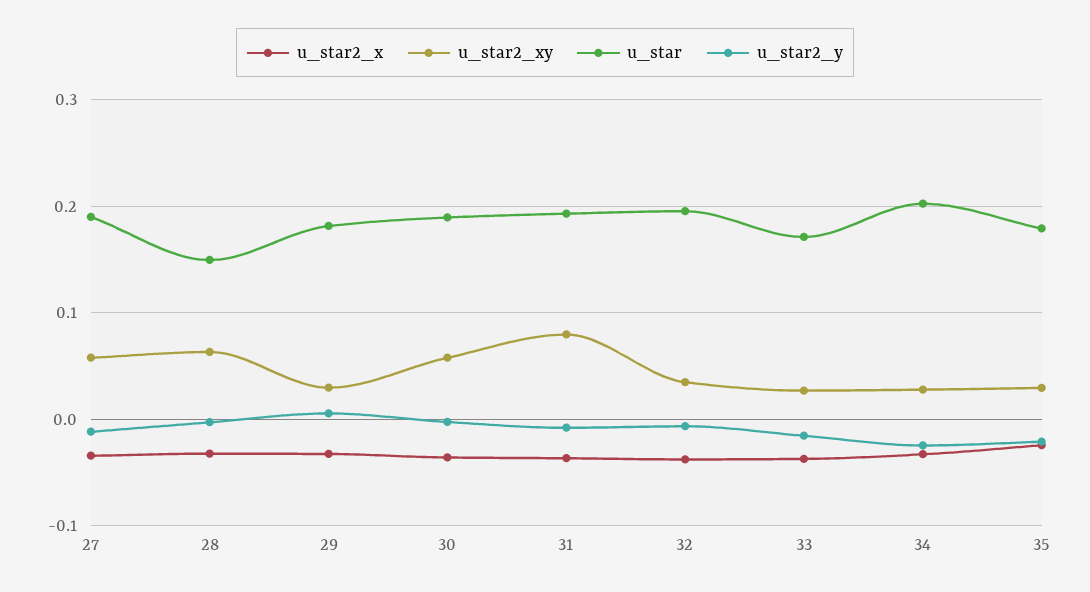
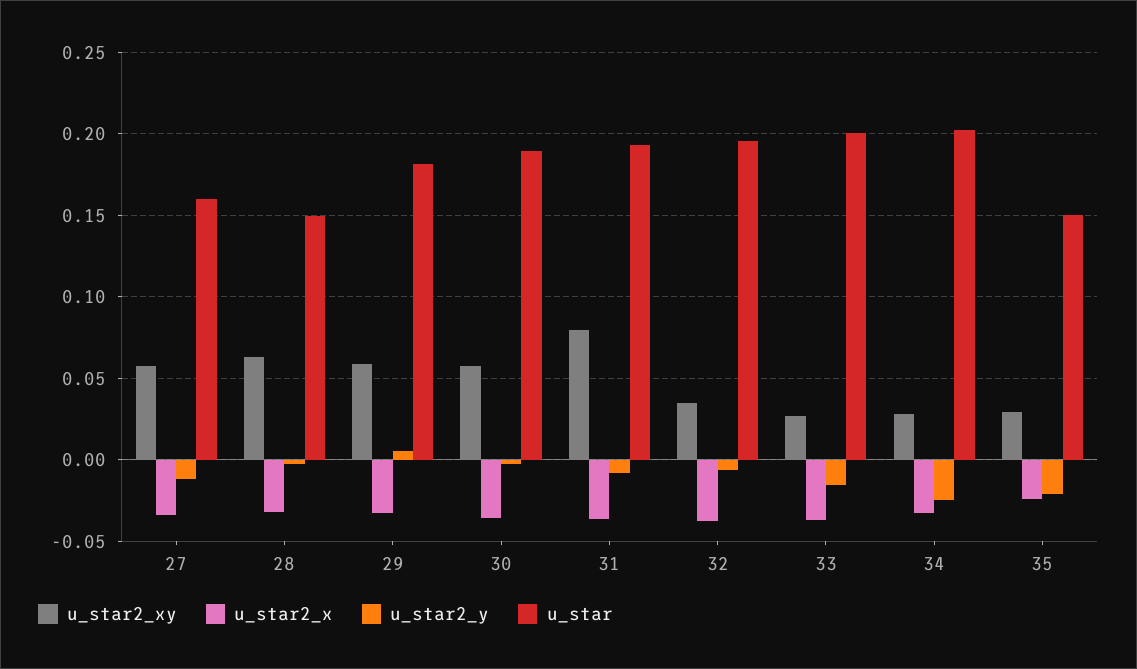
u_star, 27: 0.19 -> 0.16
u_star2_xy, 29: 0.03 -> 0.06
u_star, 33: 0.17 -> 0.2
u_star, 35: 0.18 -> 0.15

